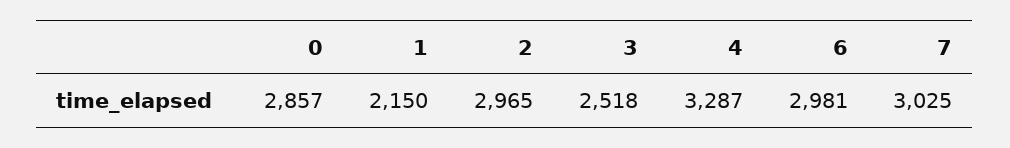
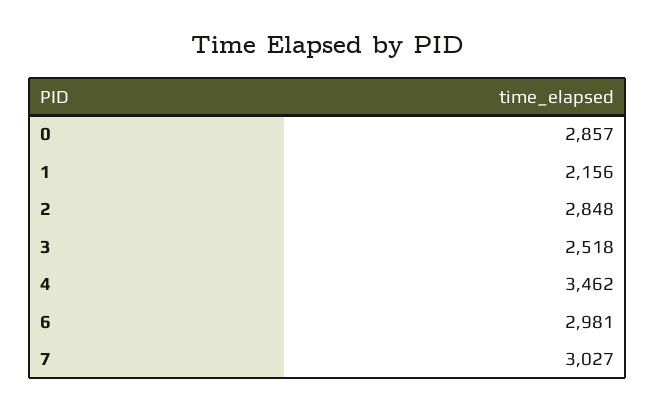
1: 2150 -> 2156
2: 2965 -> 2848
4: 3287 -> 3462
7: 3025 -> 3027

